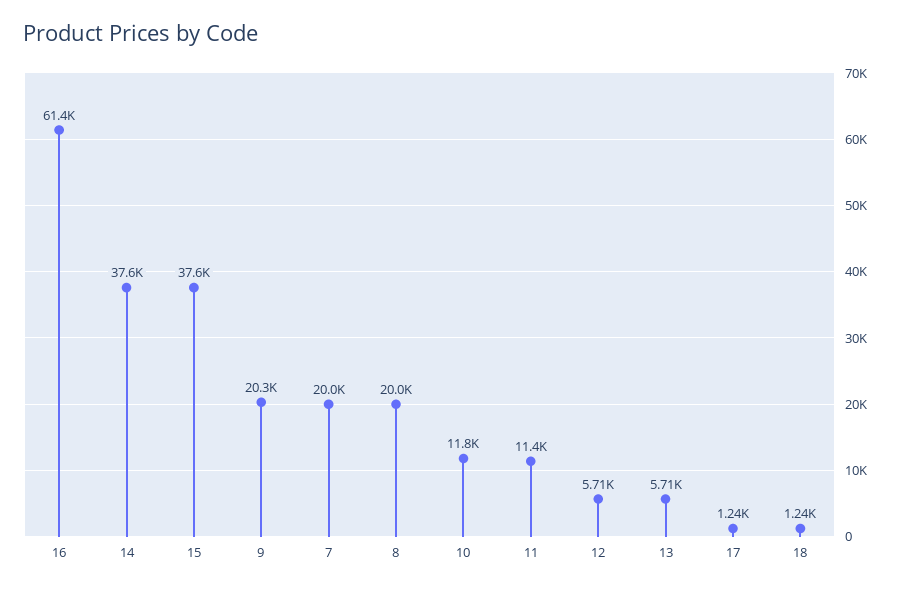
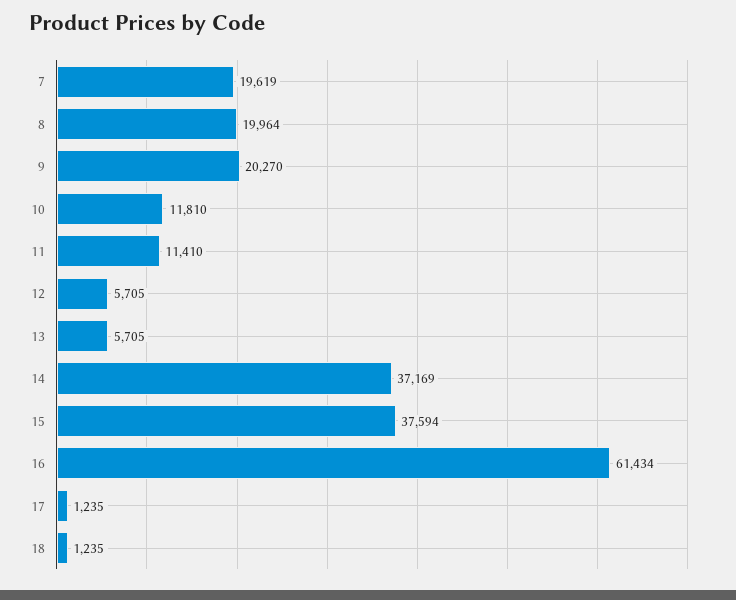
14: 37600 -> 37169
7: 20000 -> 19619

